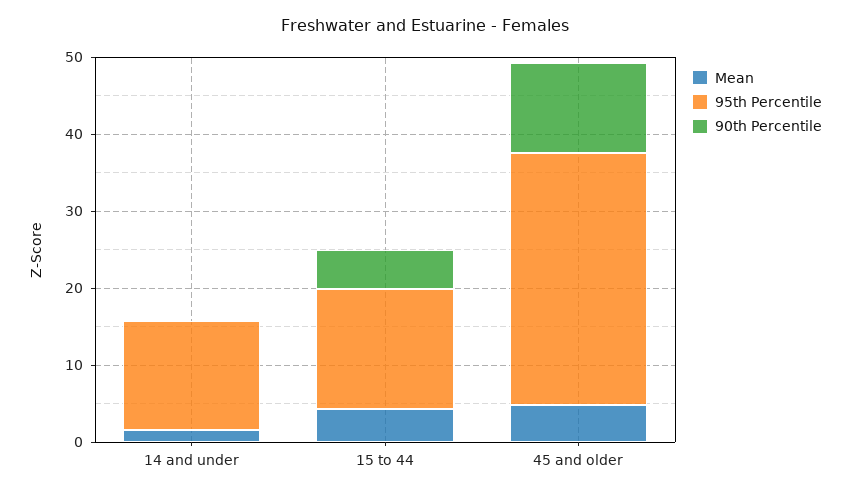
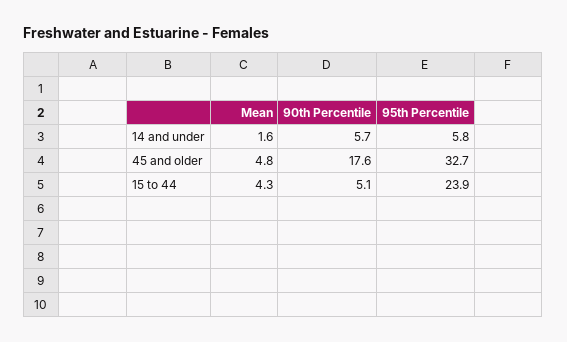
95th Percentile, 14 and under: 14 -> 5.8
90th Percentile, 14 and under: 0 -> 5.7
95th Percentile, 15 to 44: 16 -> 23.9
90th Percentile, 45 and older: 12 -> 17.6

